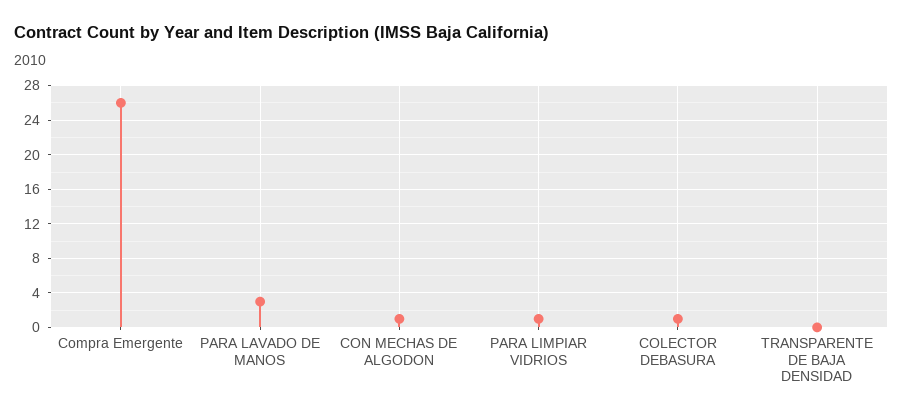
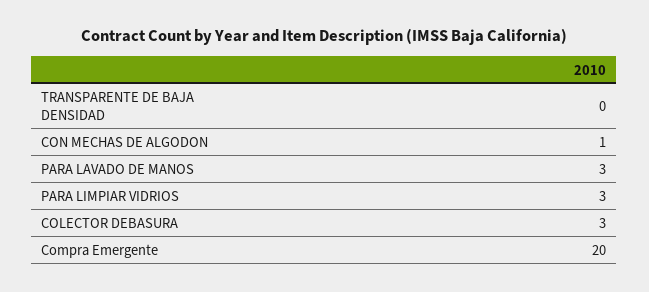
Compra Emergente: 26 -> 20
PARA LIMPIAR VIDRIOS: 1 -> 3
COLECTOR DEBASURA: 1 -> 3

